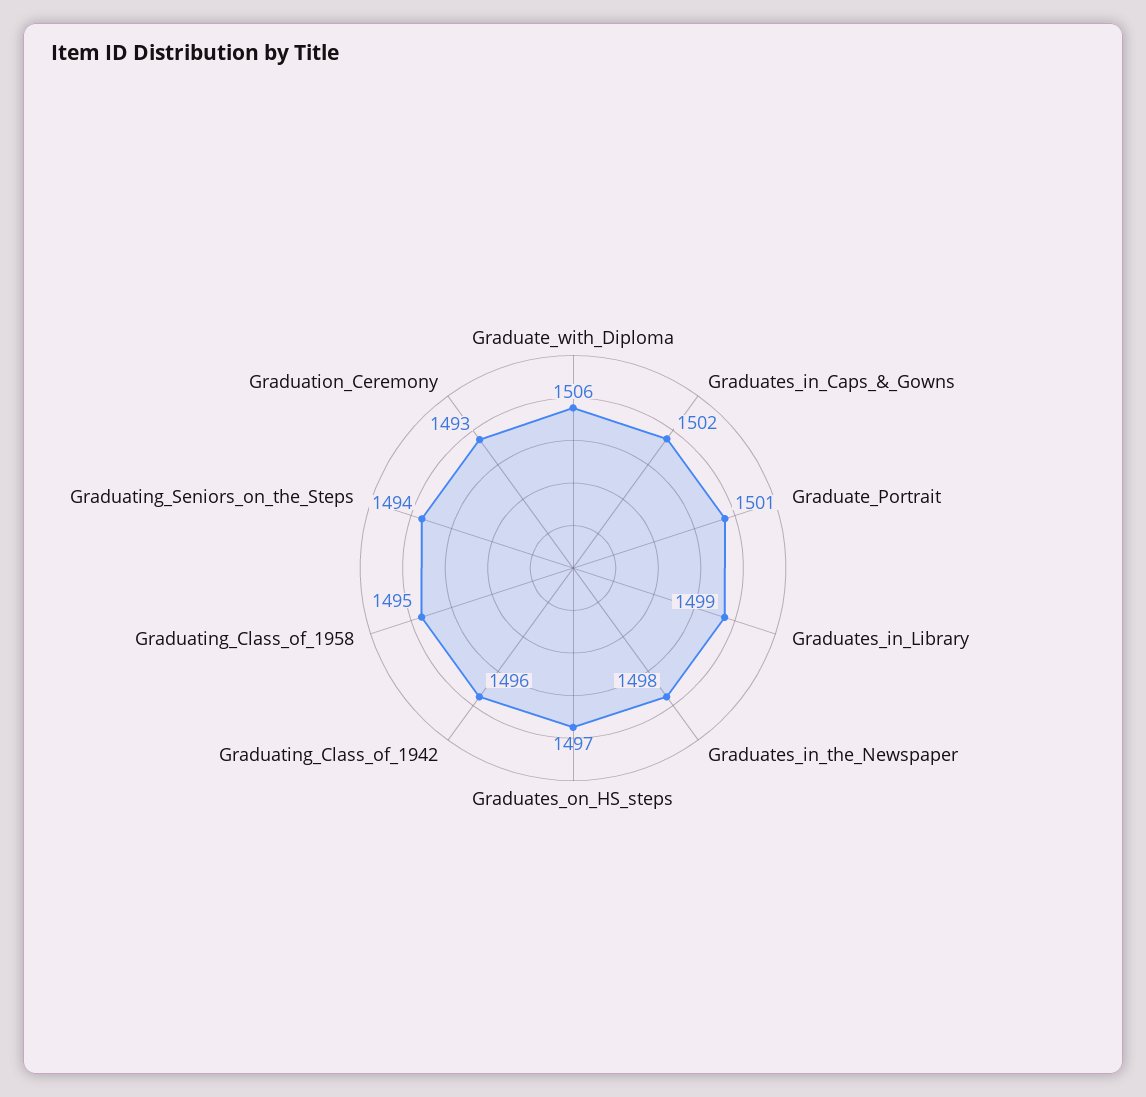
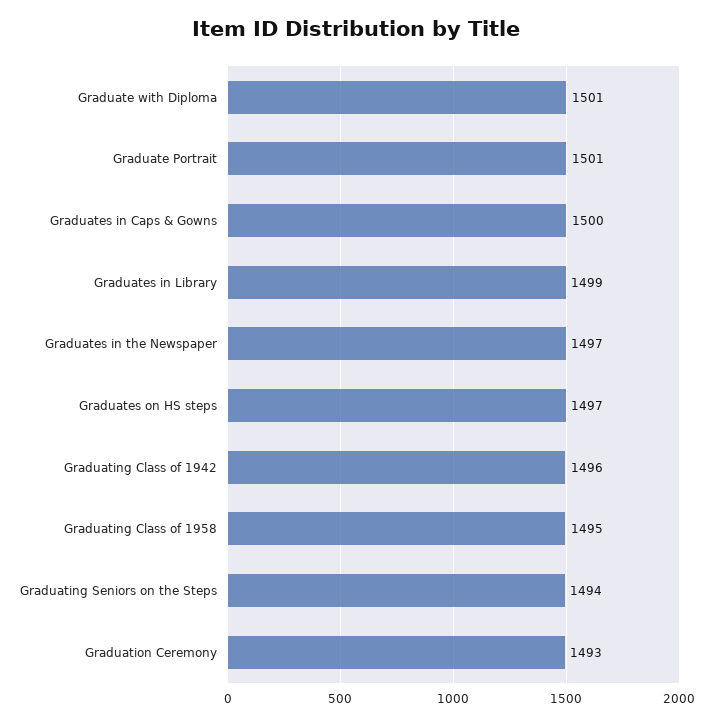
Graduate_with_Diploma: 1506 -> 1501
Graduates_in_Caps_&_Gowns: 1502 -> 1500
Graduates_in_the_Newspaper: 1498 -> 1497

